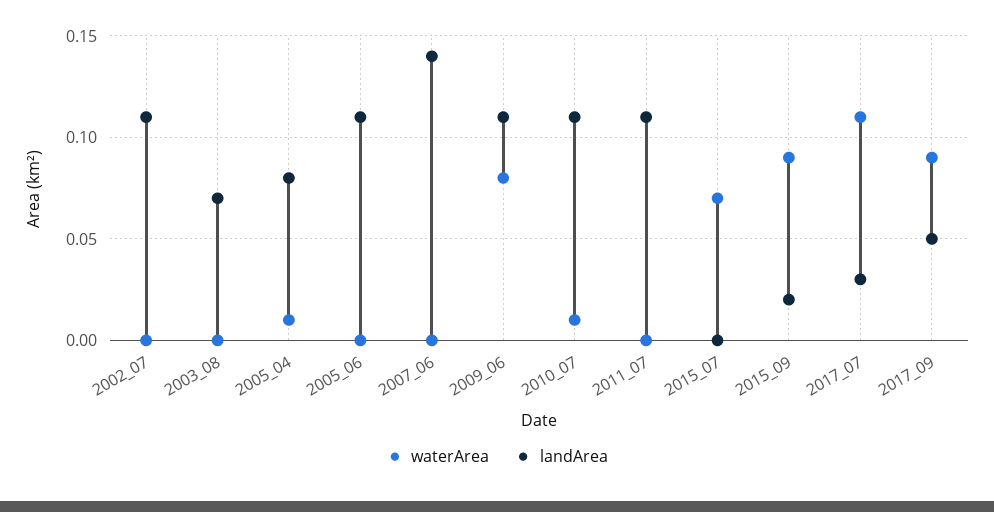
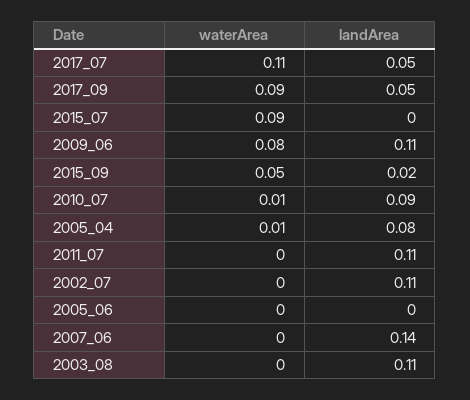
landArea, 2003_08: 0.07 -> 0.11
landArea, 2005_06: 0.11 -> 0
landArea, 2010_07: 0.11 -> 0.09
waterArea, 2015_07: 0.07 -> 0.09
waterArea, 2015_09: 0.09 -> 0.05
landArea, 2017_07: 0.03 -> 0.05

